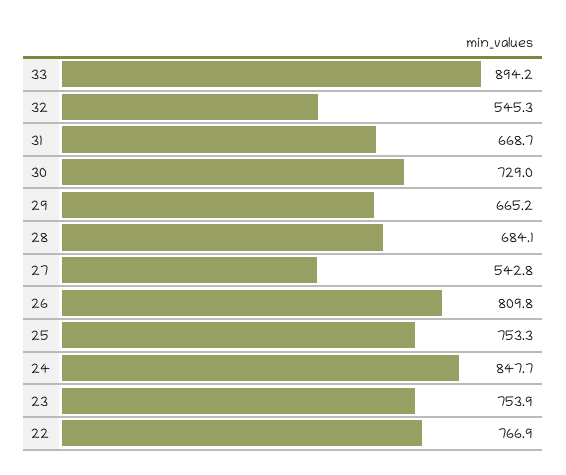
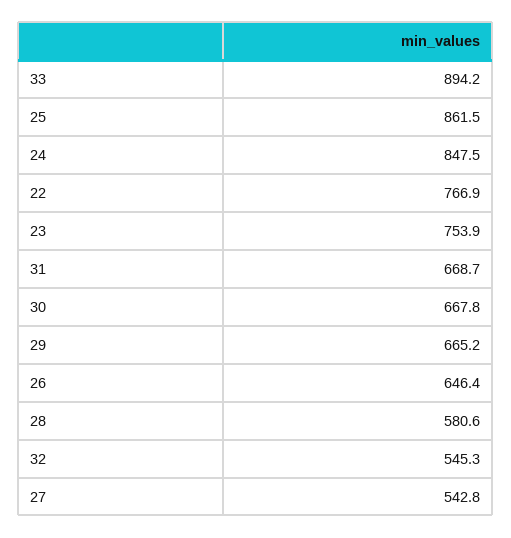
30: 729 -> 667.8
28: 684.1 -> 580.6
26: 809.8 -> 646.4
25: 753.3 -> 861.5
24: 847.7 -> 847.5

